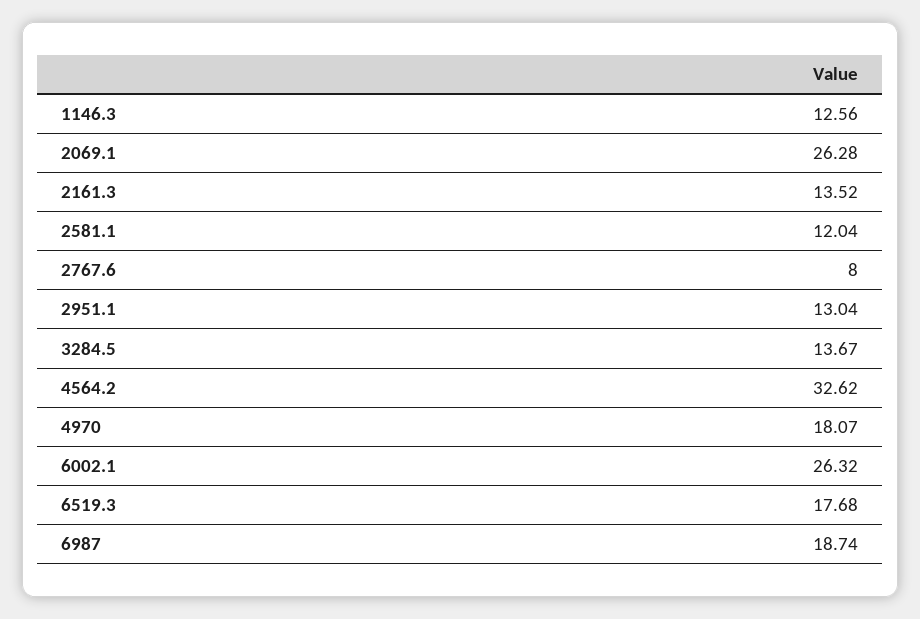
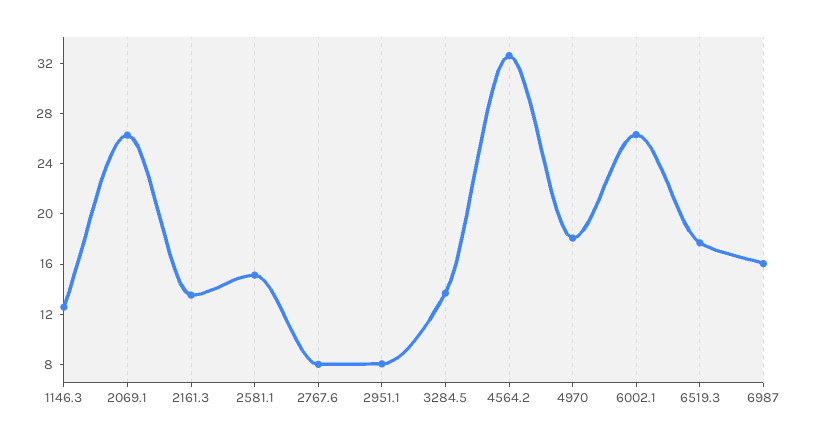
2581.1: 12.04 -> 15
2951.1: 13.04 -> 8
6987: 18.74 -> 16

